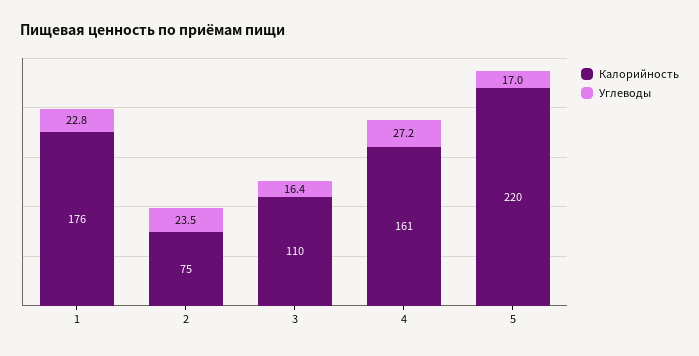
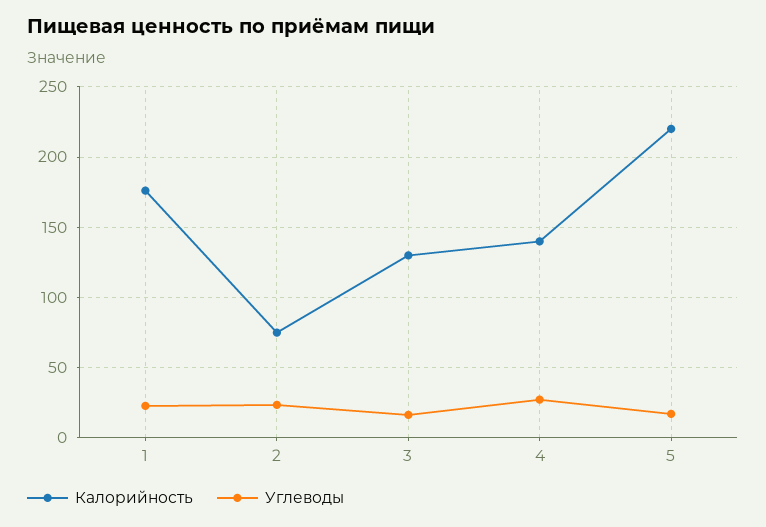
Калорийность, 3: 110 -> 130
Калорийность, 4: 161 -> 140

